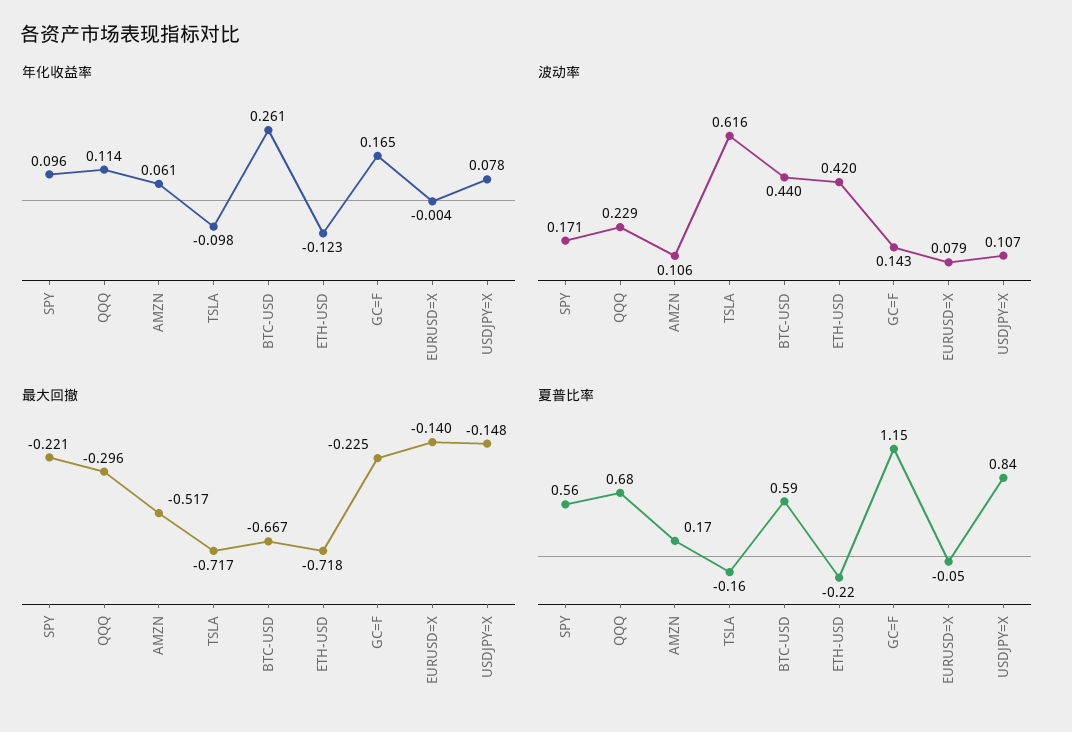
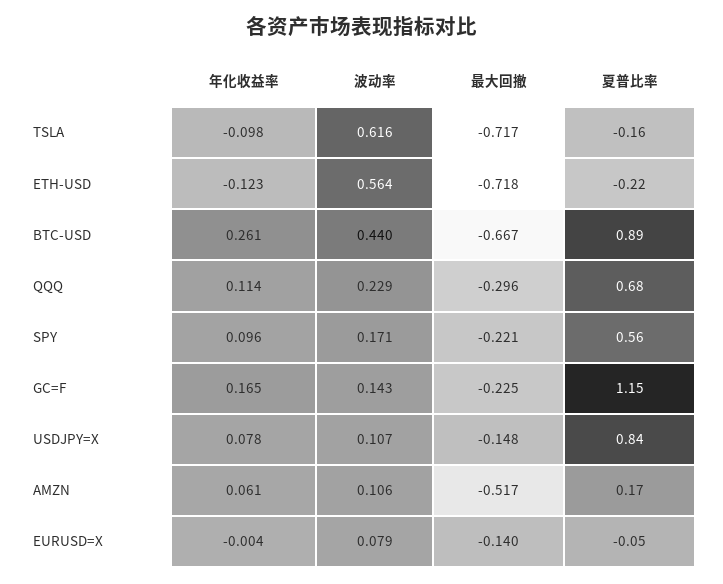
波动率, ETH-USD: 0.42 -> 0.564
夏普比率, BTC-USD: 0.59 -> 0.89

